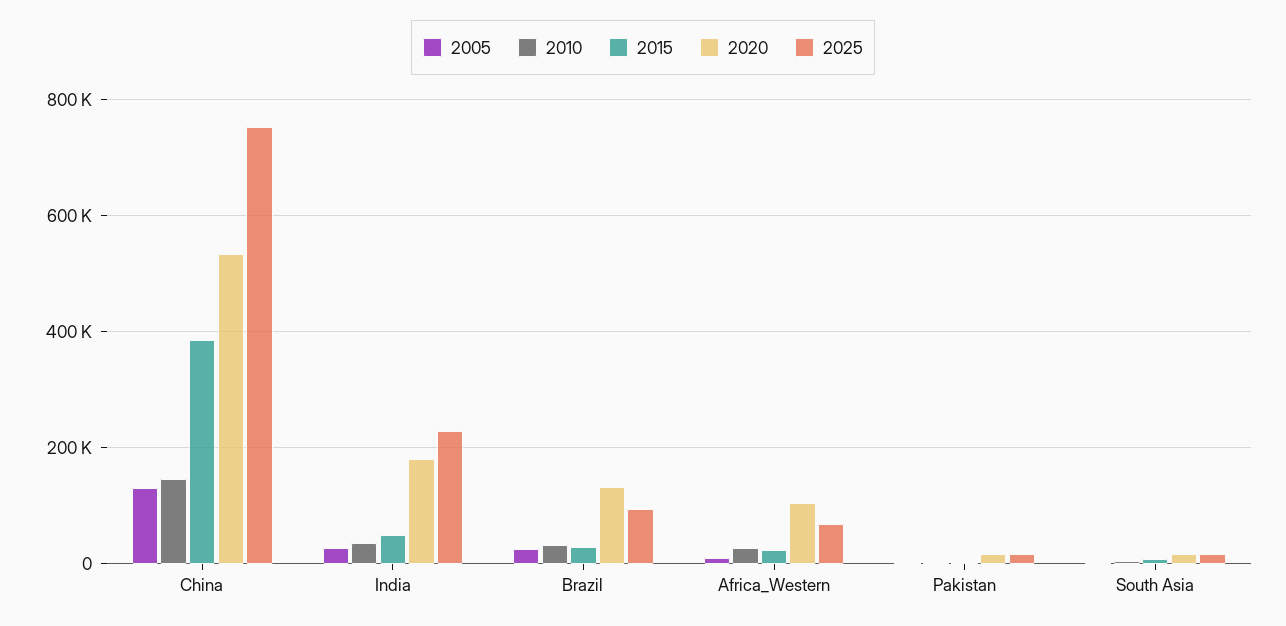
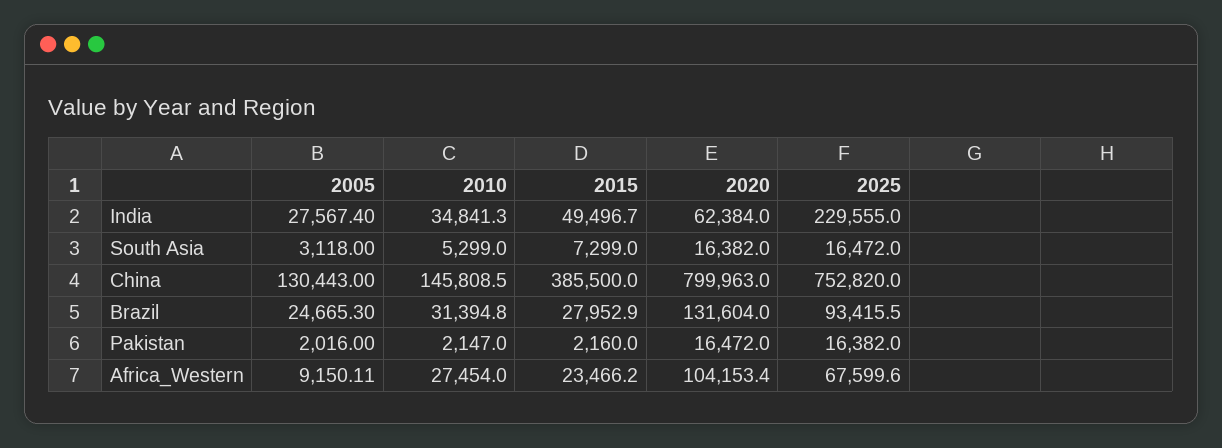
2020, China: 540000 -> 799963
2020, India: 180000 -> 62384

